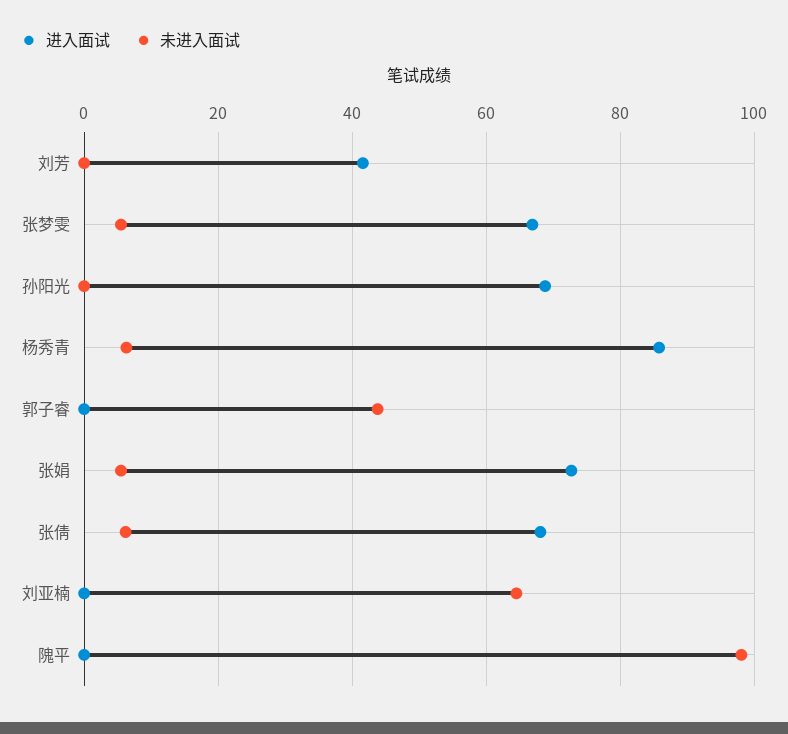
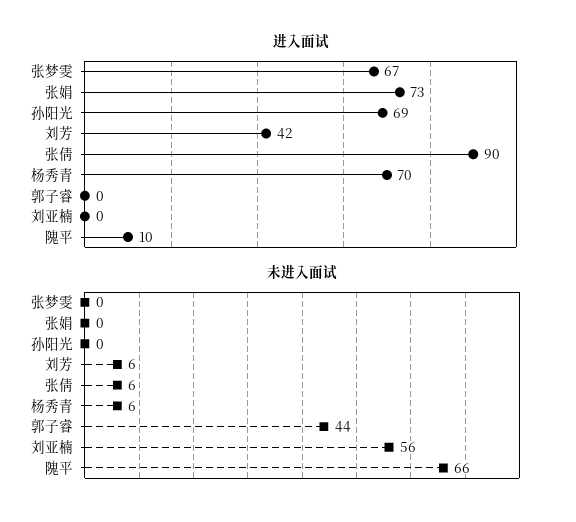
未进入面试, 刘芳: 0 -> 6
未进入面试, 张梦雯: 6 -> 0
进入面试, 杨秀青: 86 -> 70
未进入面试, 张娟: 6 -> 0
进入面试, 张倩: 68 -> 90
未进入面试, 刘亚楠: 64 -> 56
进入面试, 隗平: 0 -> 10
未进入面试, 隗平: 98 -> 66

